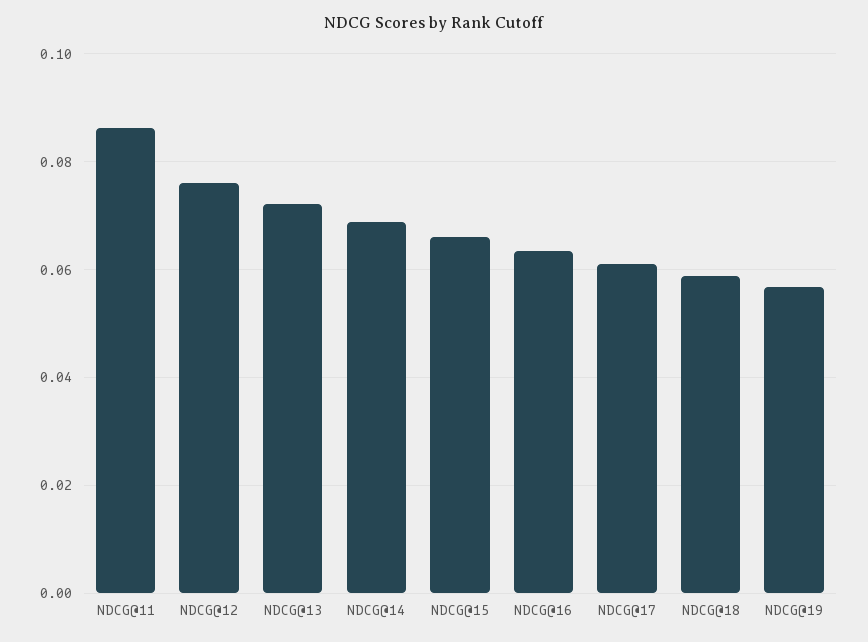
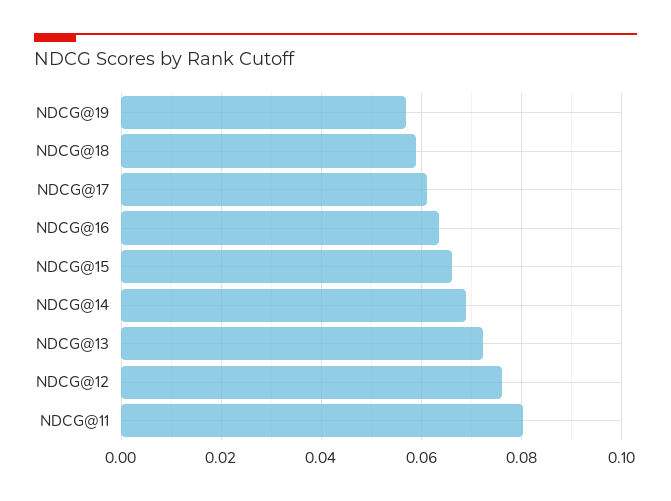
NDCG@11: 0.086 -> 0.08

